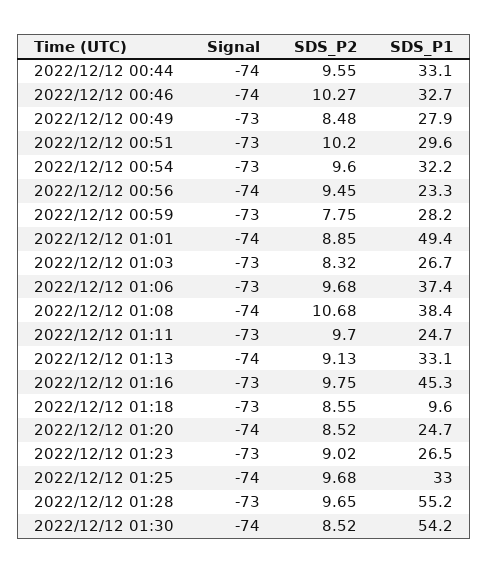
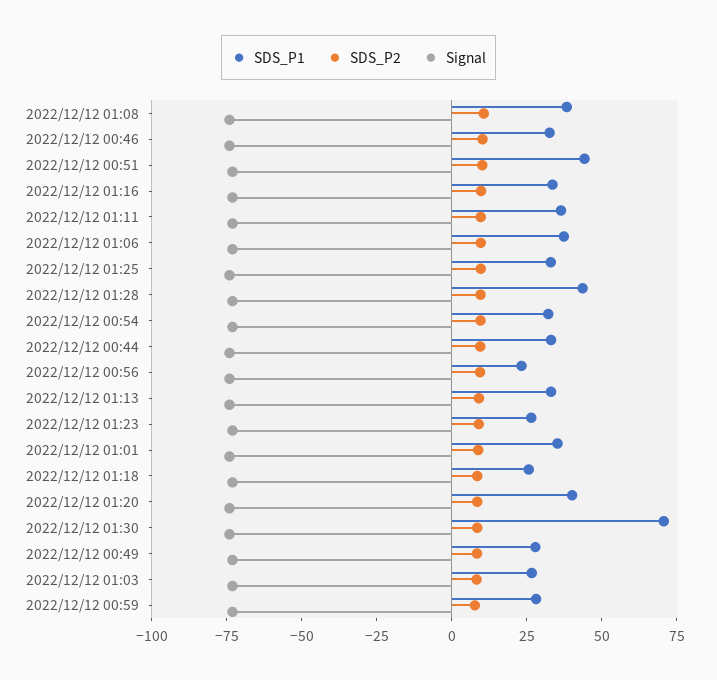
SDS_P1, 2022/12/12 00:51: 29.6 -> 45
SDS_P1, 2022/12/12 01:01: 49.4 -> 35
SDS_P1, 2022/12/12 01:11: 24.7 -> 35
SDS_P1, 2022/12/12 01:16: 45.3 -> 35
SDS_P1, 2022/12/12 01:18: 9.6 -> 25
SDS_P1, 2022/12/12 01:20: 24.7 -> 40
SDS_P1, 2022/12/12 01:28: 55.2 -> 45
SDS_P1, 2022/12/12 01:30: 54.2 -> 70

